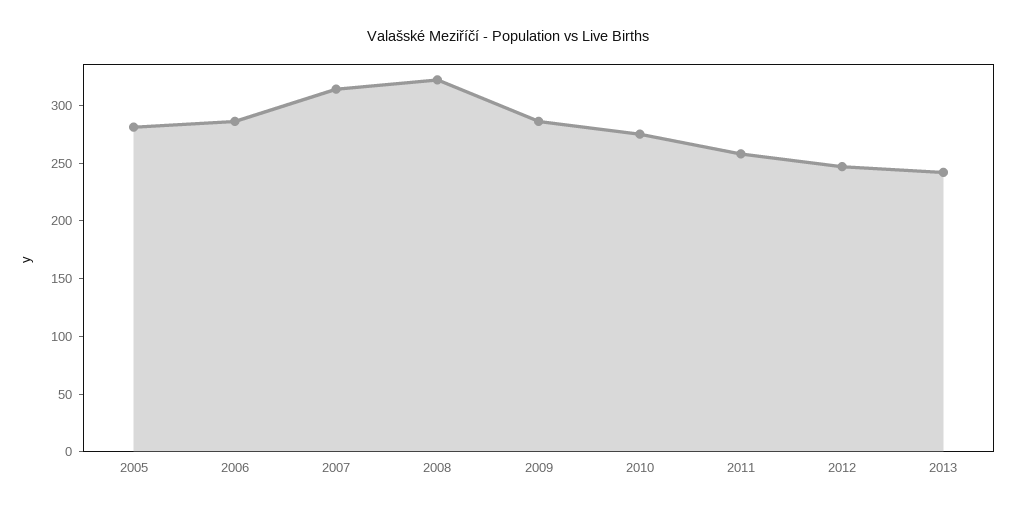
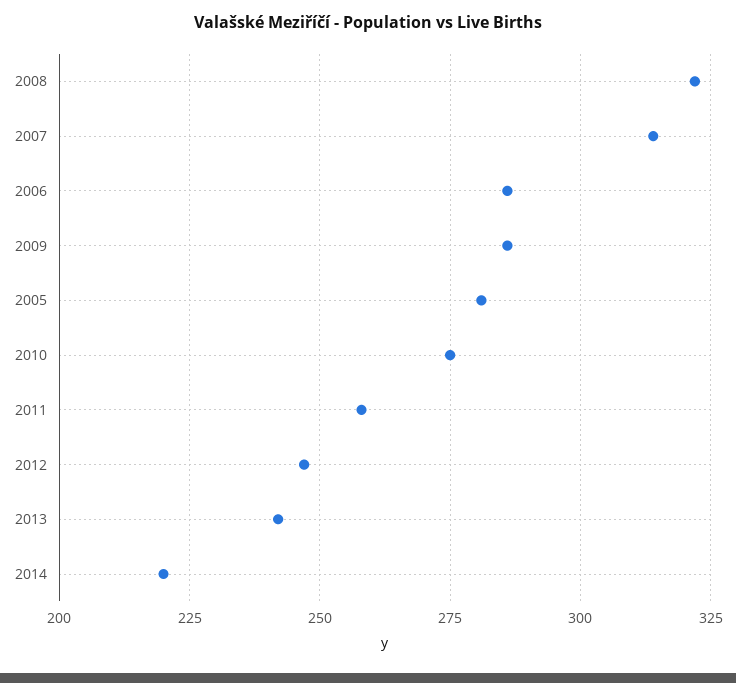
2014: none -> 220

